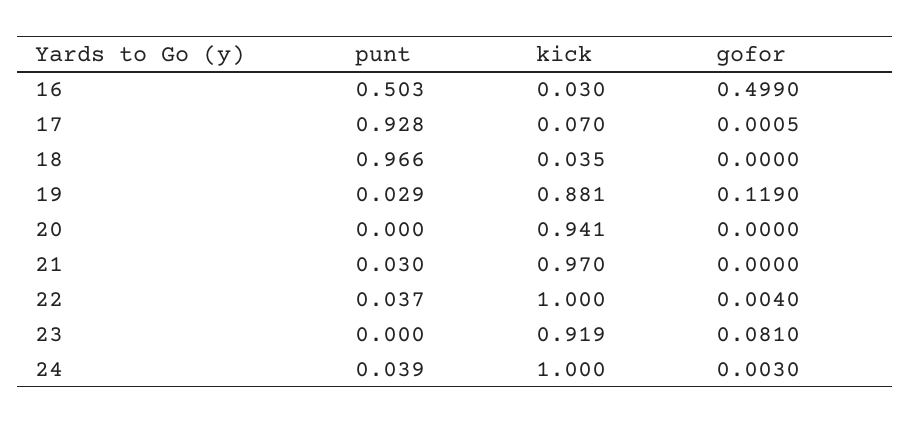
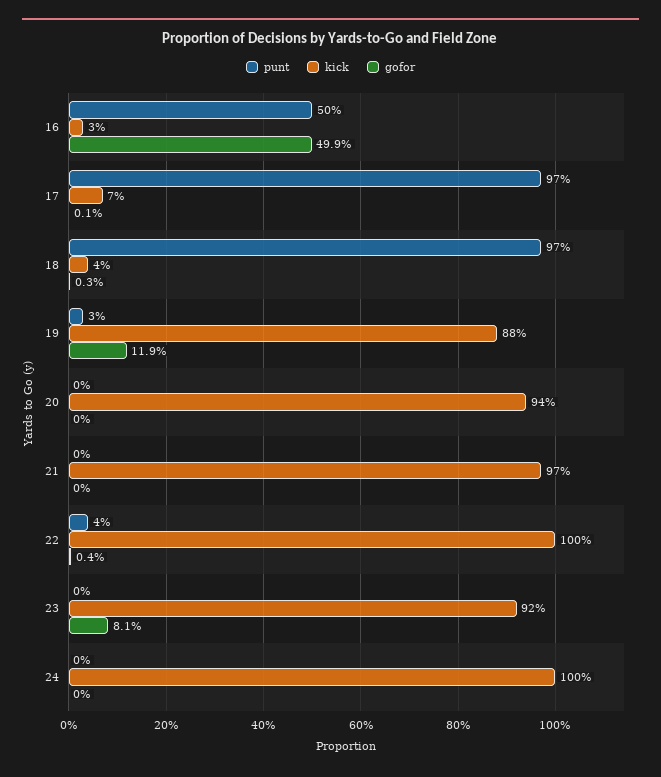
punt, 17: 0.928 -> 0.97
gofor, 18: 0 -> 0.003
punt, 21: 0.03 -> 0
punt, 24: 0.039 -> 0
gofor, 24: 0.003 -> 0

